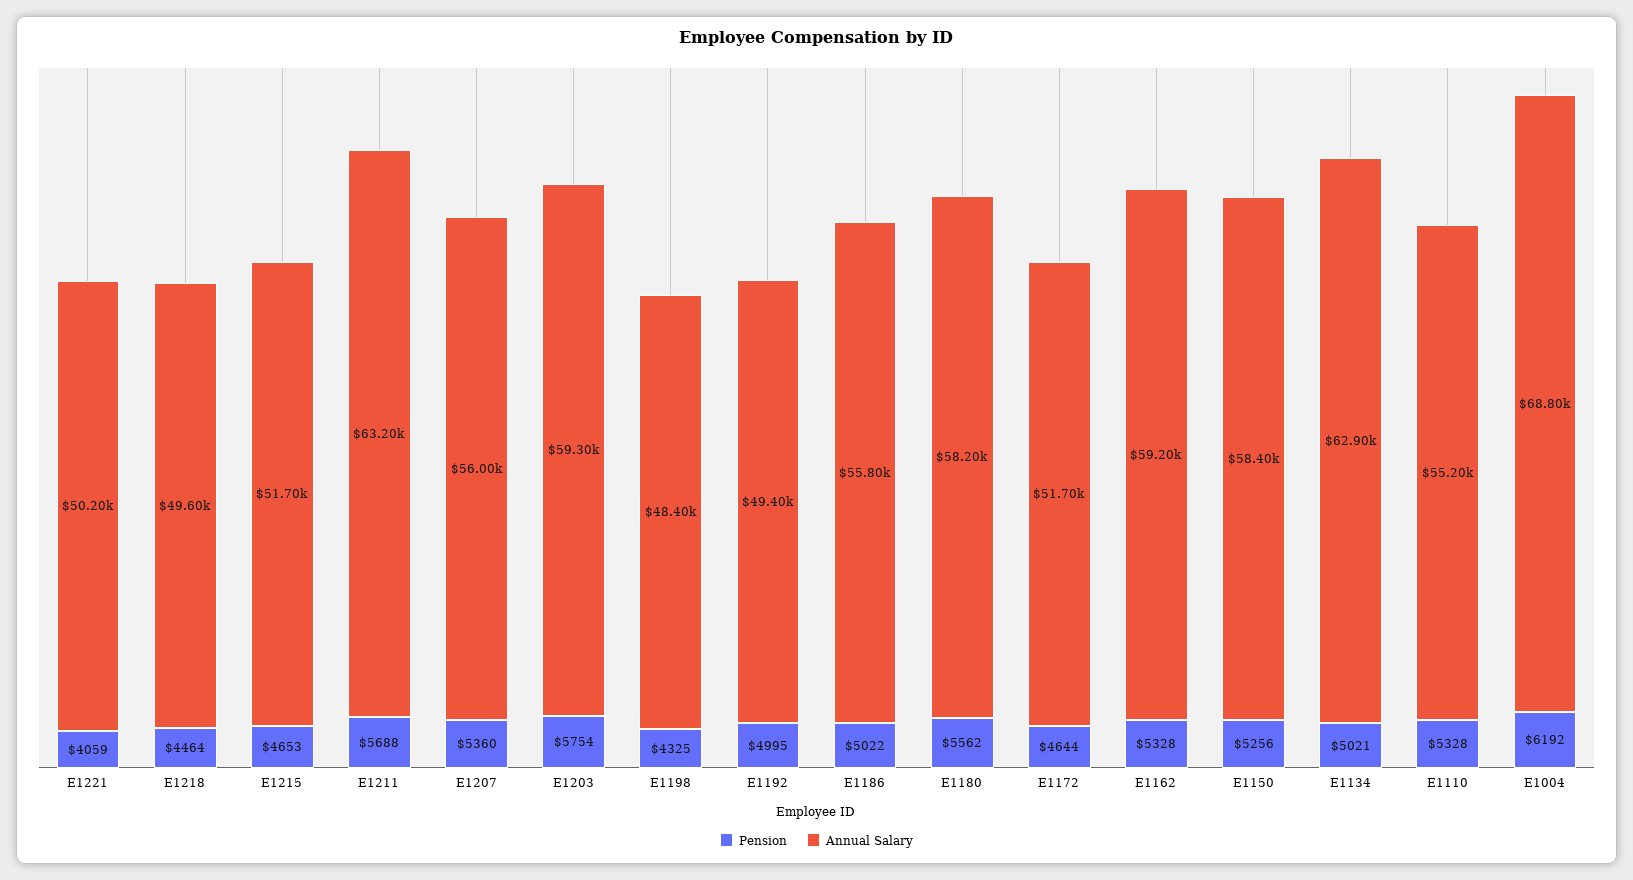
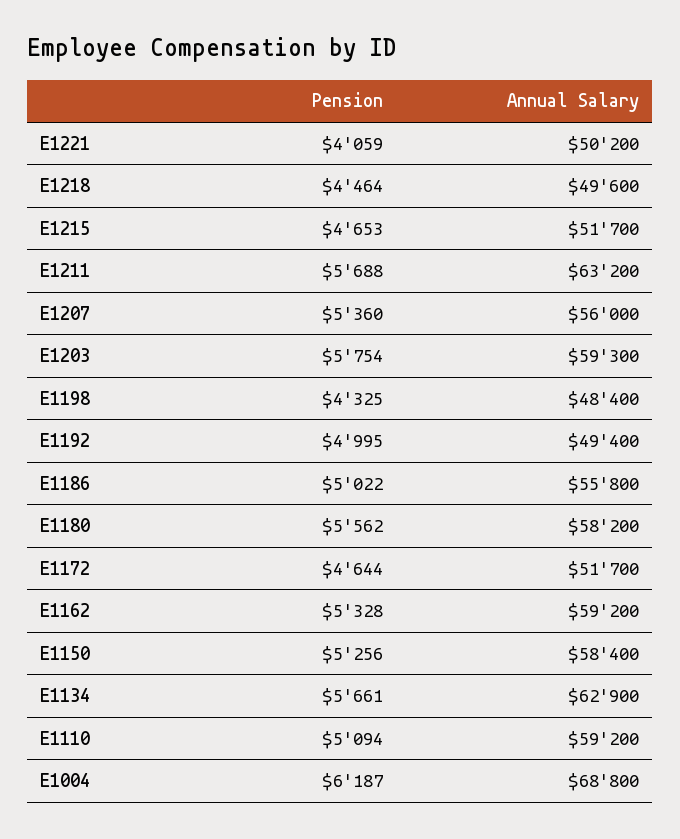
Pension, E1134: 5021 -> 5661
Pension, E1110: 5328 -> 5094
Annual Salary, E1110: 55200 -> 59200
Pension, E1004: 6192 -> 6187

